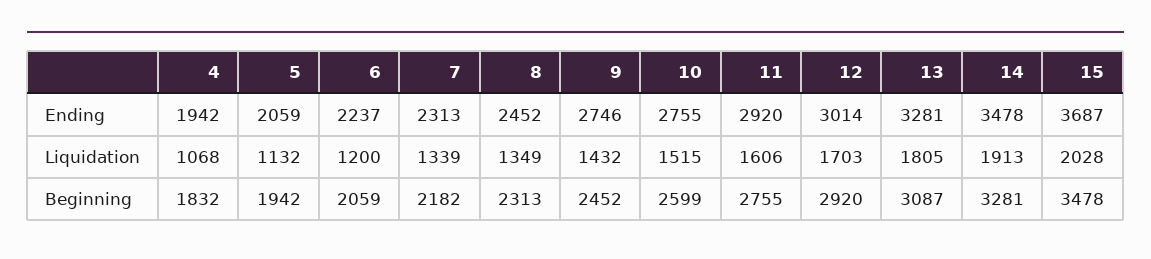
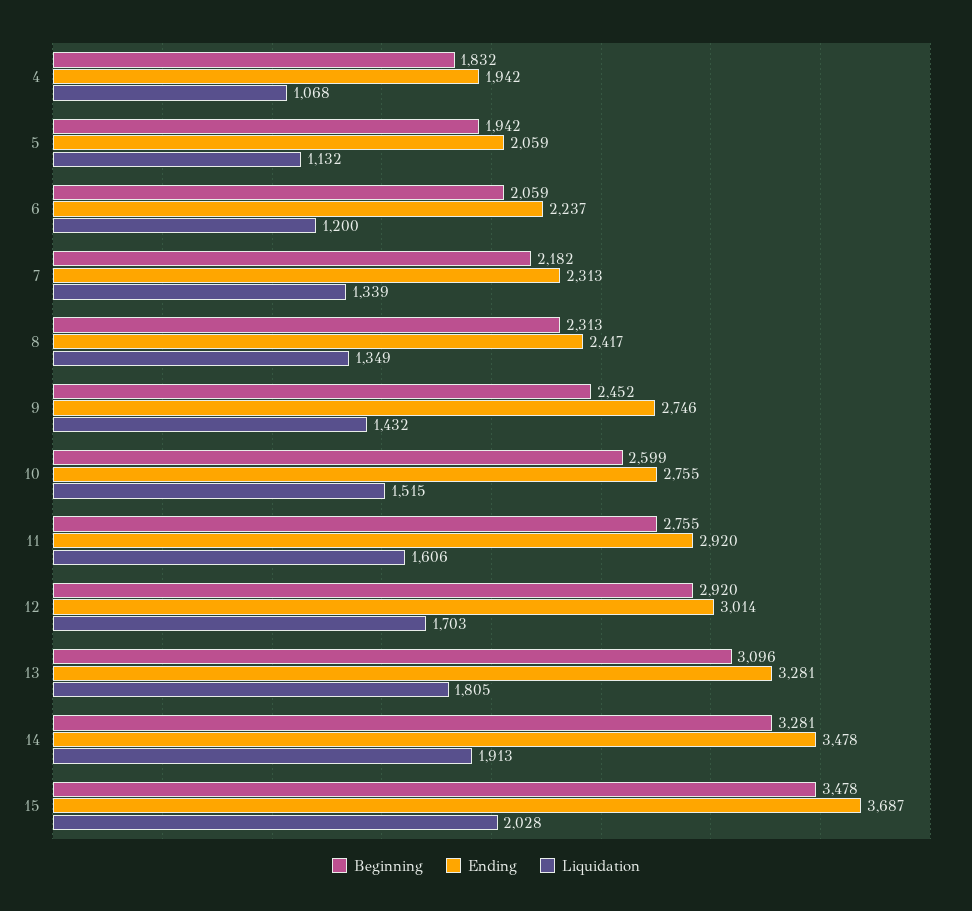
Ending, 8: 2452 -> 2417
Beginning, 13: 3087 -> 3096

